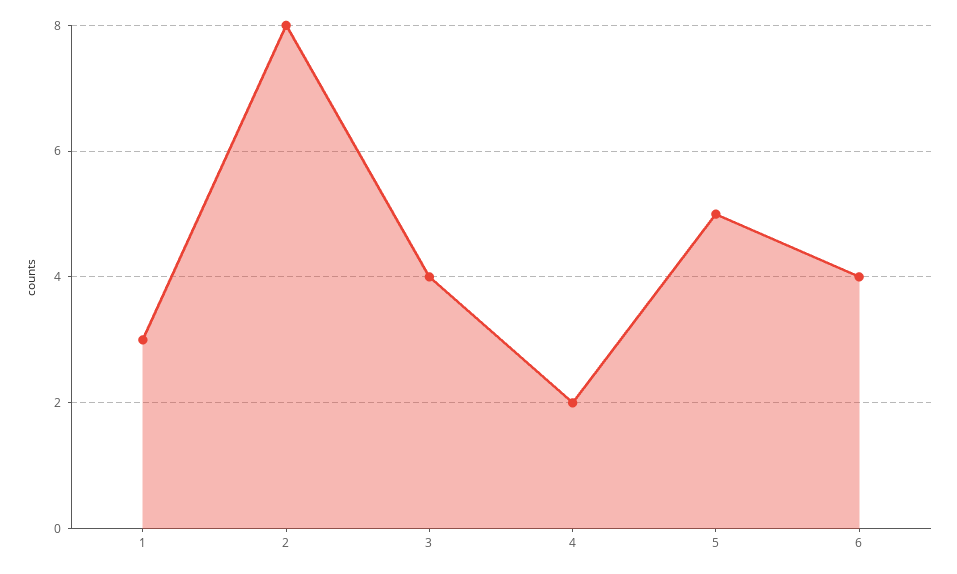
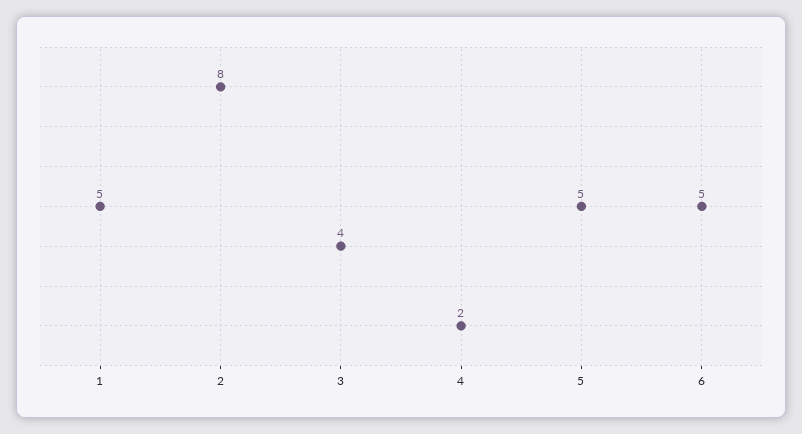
1: 3 -> 5
6: 4 -> 5

